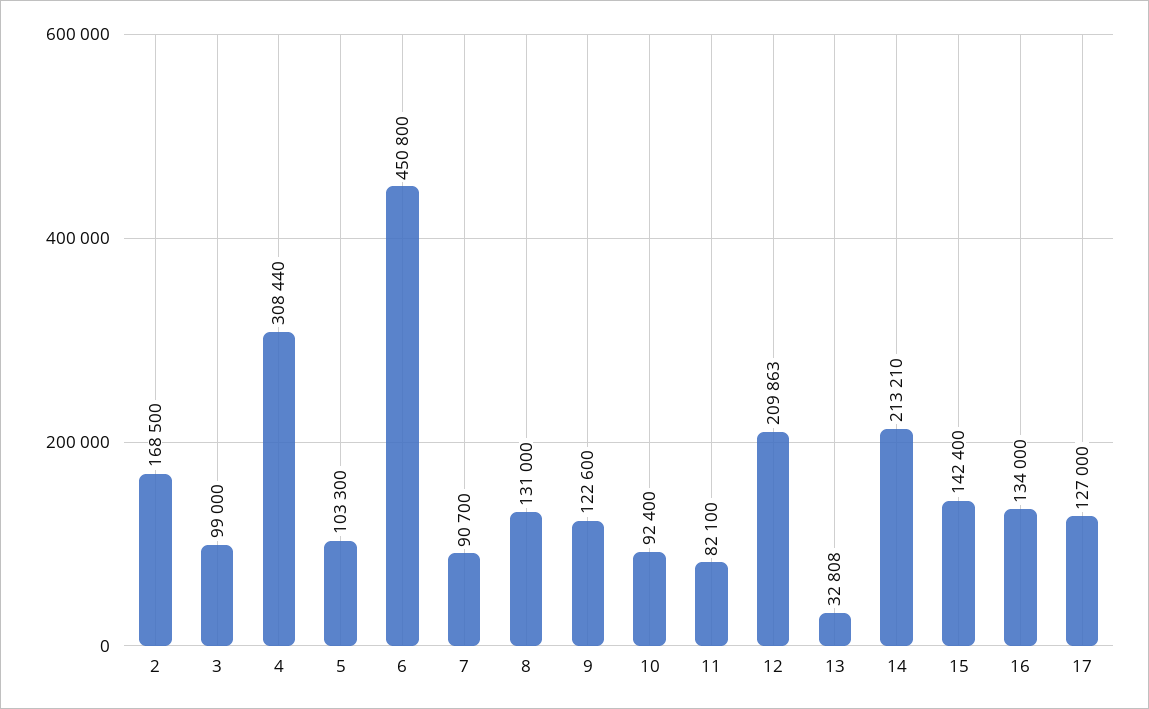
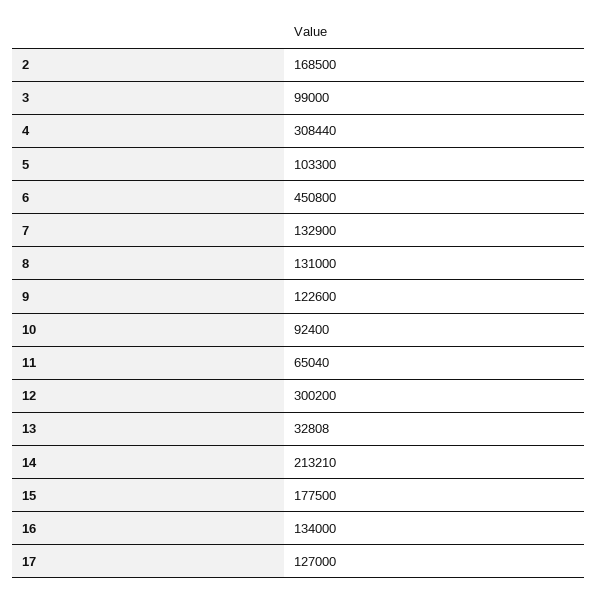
7: 90700 -> 132900
11: 82100 -> 65040
12: 209863 -> 300200
15: 142400 -> 177500

